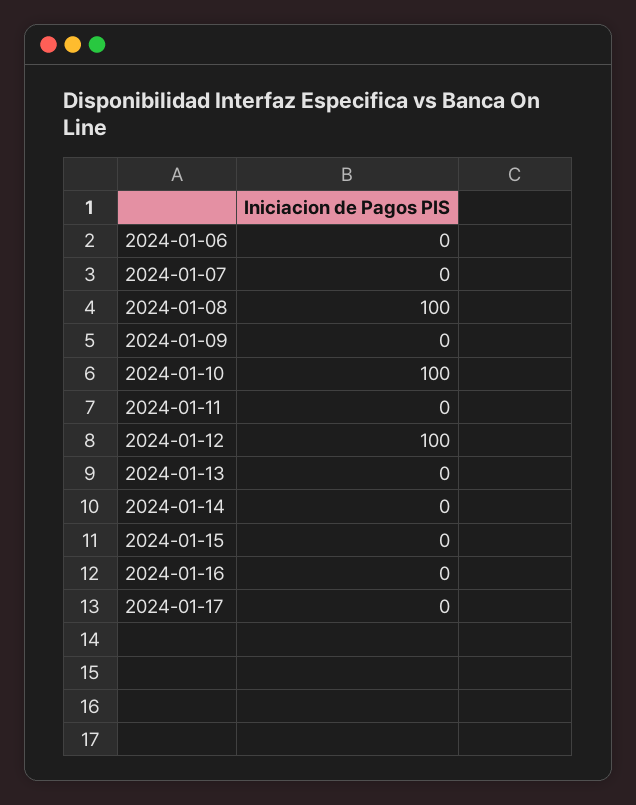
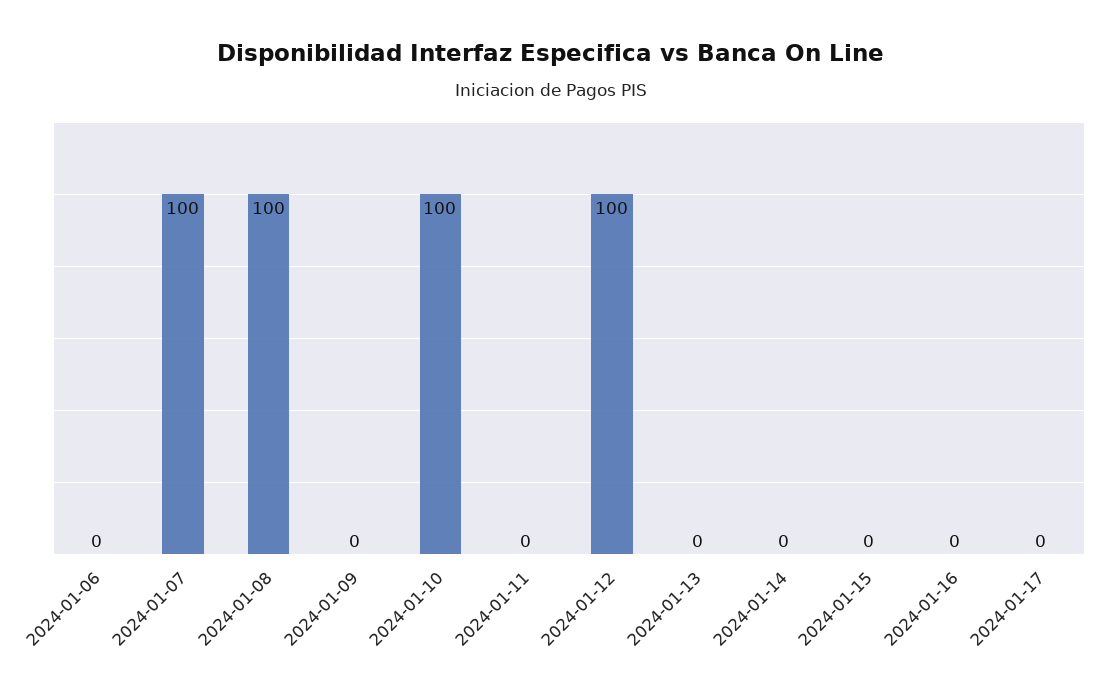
2024-01-07: 0 -> 100

